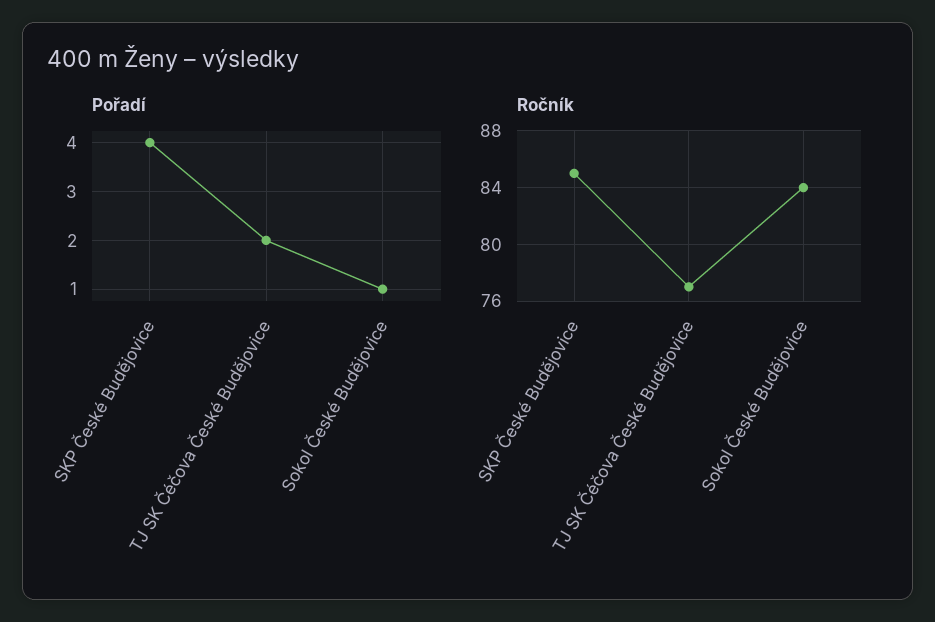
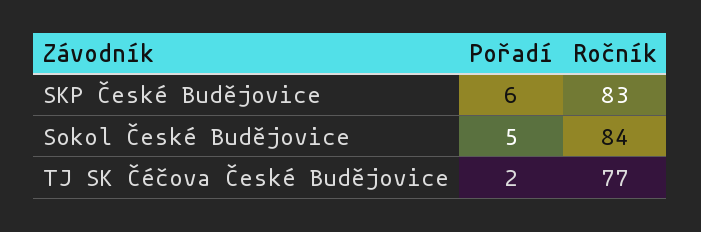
Pořadí, SKP České Budějovice: 4 -> 6
Pořadí, Sokol České Budějovice: 1 -> 5
Ročník, SKP České Budějovice: 85 -> 83

